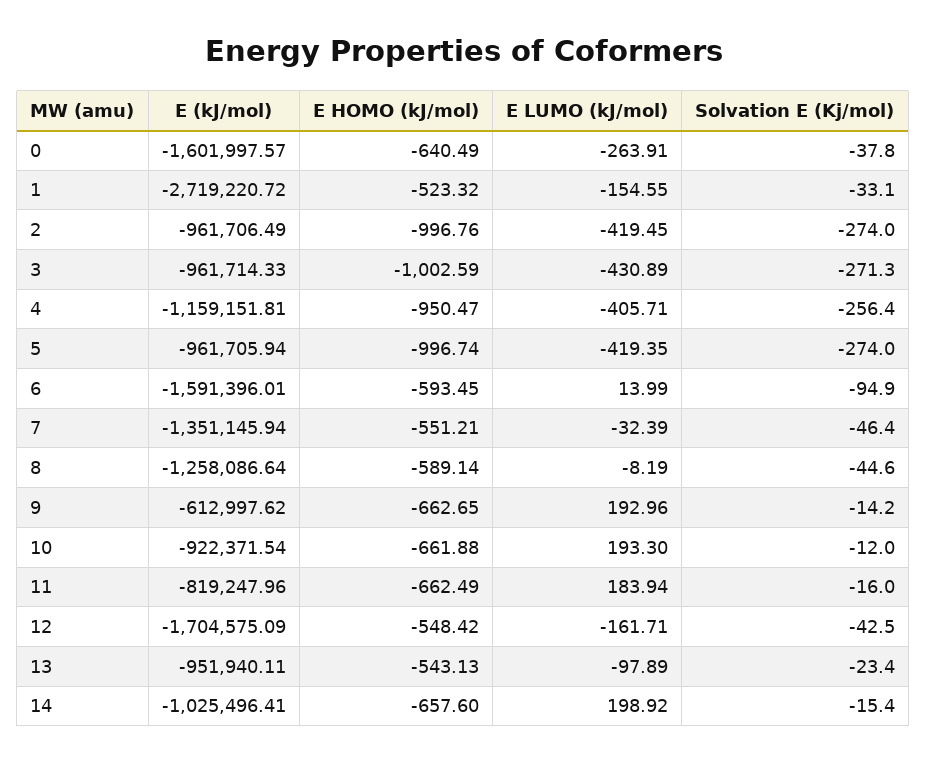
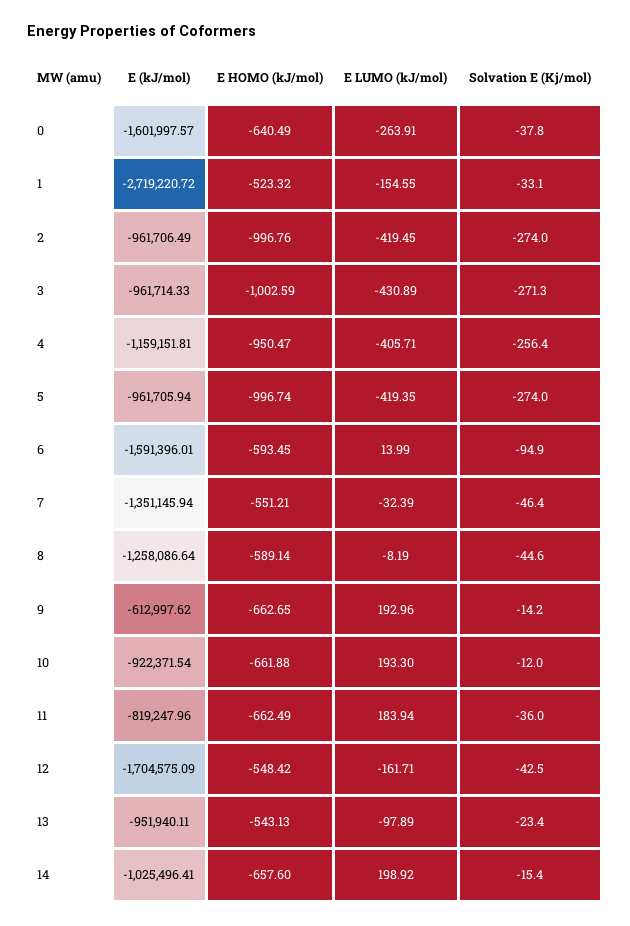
Solvation E (Kj/mol), 11: -16 -> -36

